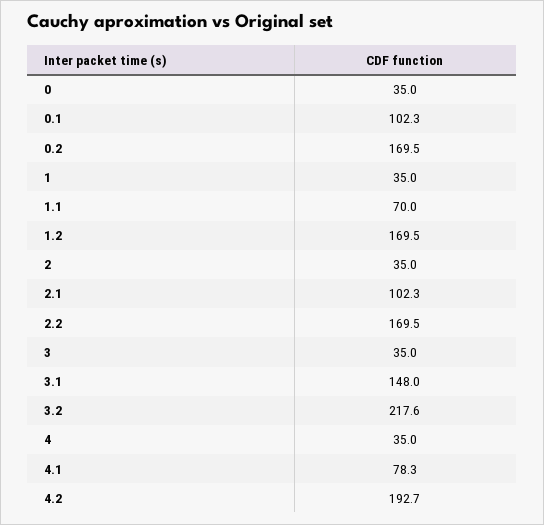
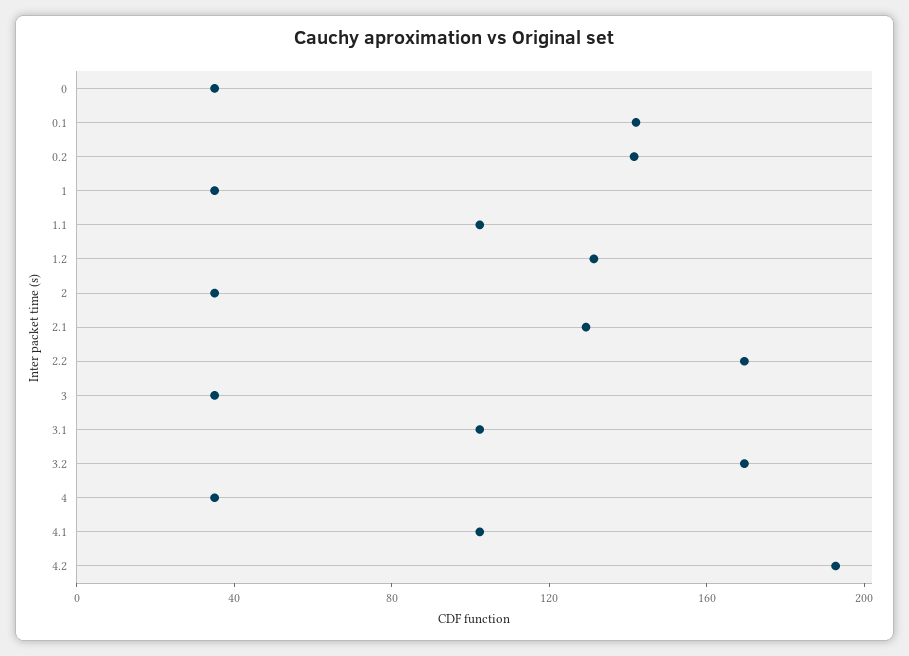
0.1: 102.3 -> 140
0.2: 169.5 -> 140
1.1: 70 -> 100
1.2: 169.5 -> 130
2.1: 102.3 -> 130
3.1: 148 -> 100
3.2: 217.6 -> 170
4.1: 78.3 -> 100

